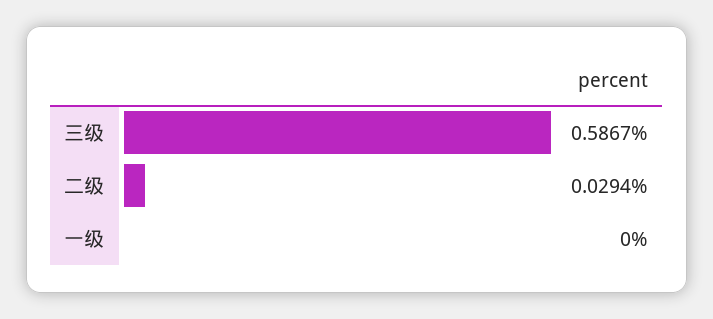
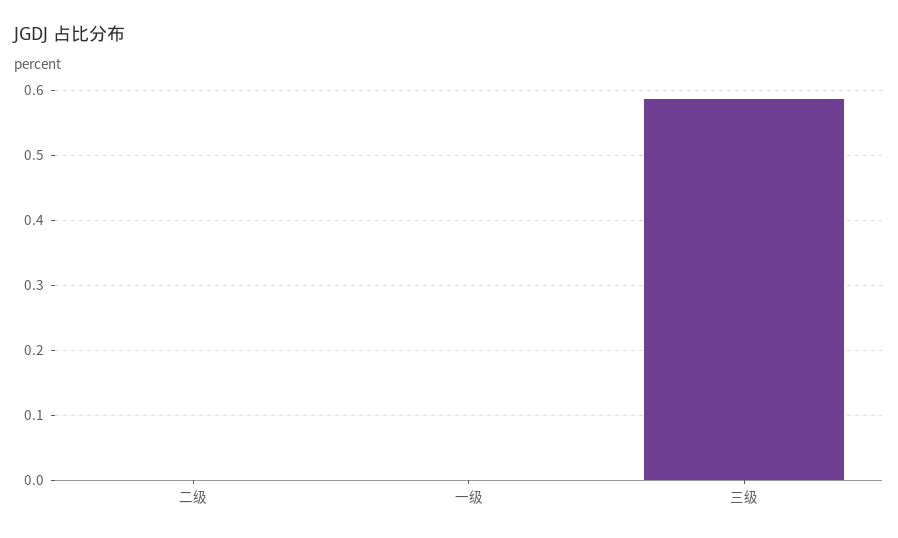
二级: 0.0294 -> 0

